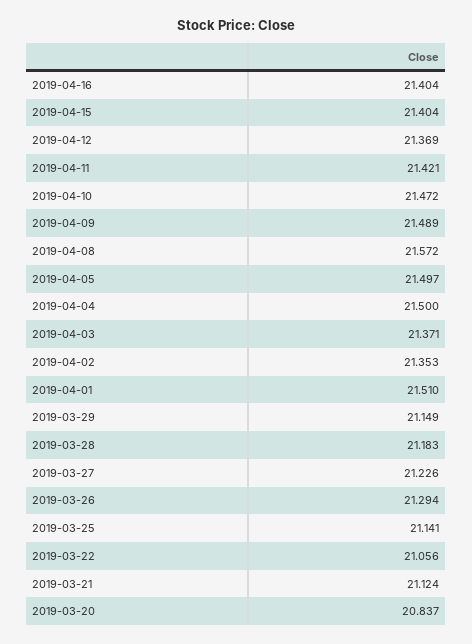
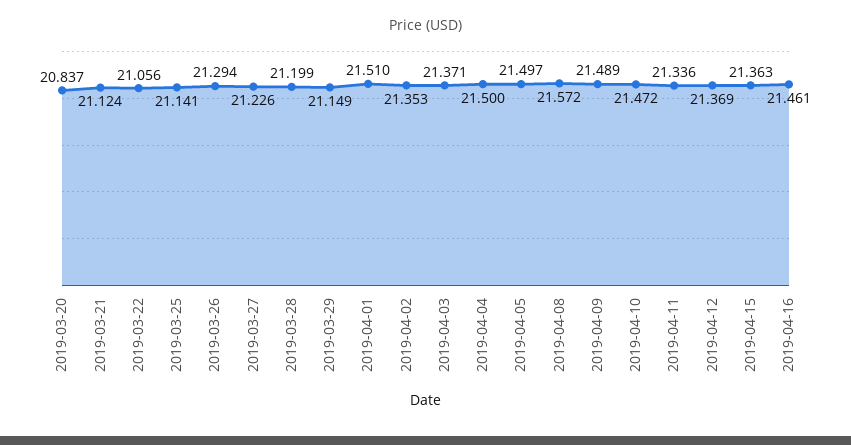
2019-04-16: 21.404 -> 21.461
2019-04-15: 21.404 -> 21.363
2019-04-11: 21.421 -> 21.336
2019-03-28: 21.183 -> 21.199

